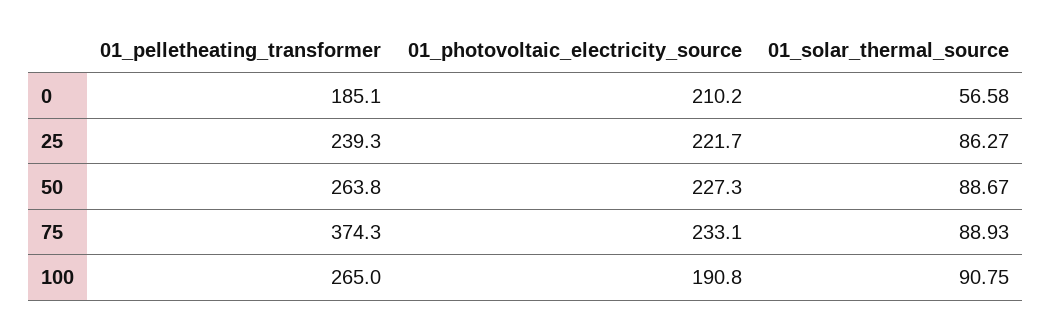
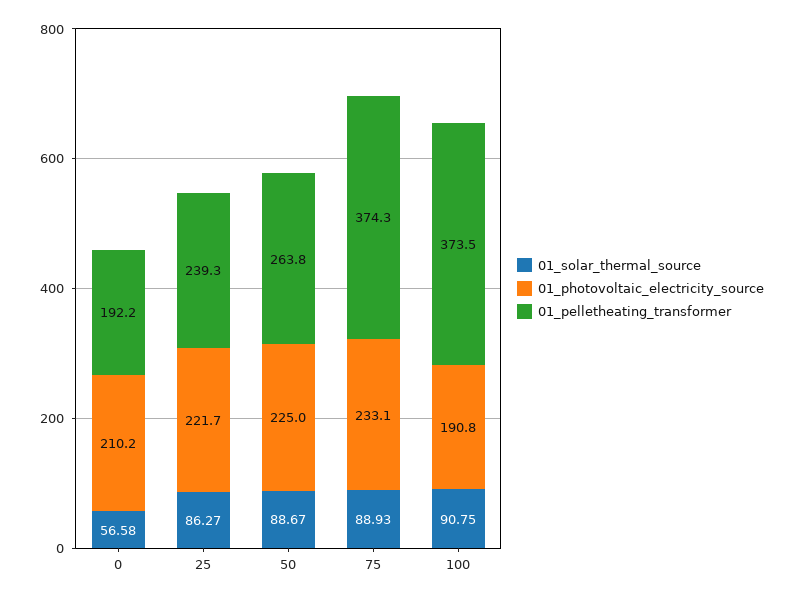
01_pelletheating_transformer, 0: 185.1 -> 192.2
01_photovoltaic_electricity_source, 50: 227.3 -> 225
01_pelletheating_transformer, 100: 265 -> 373.5

